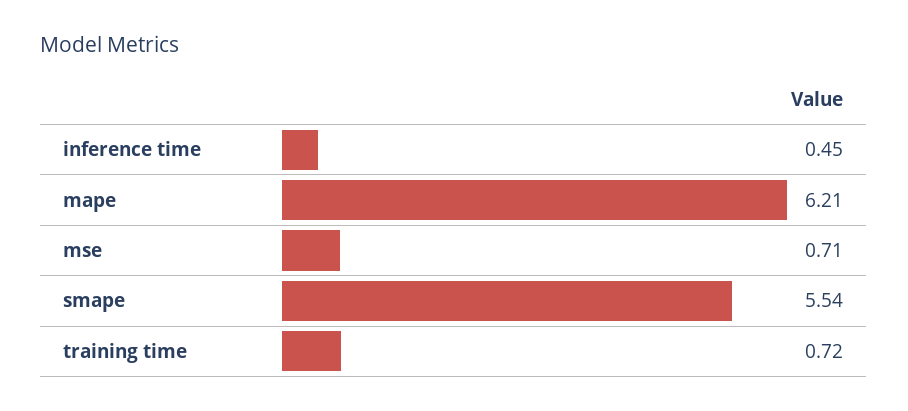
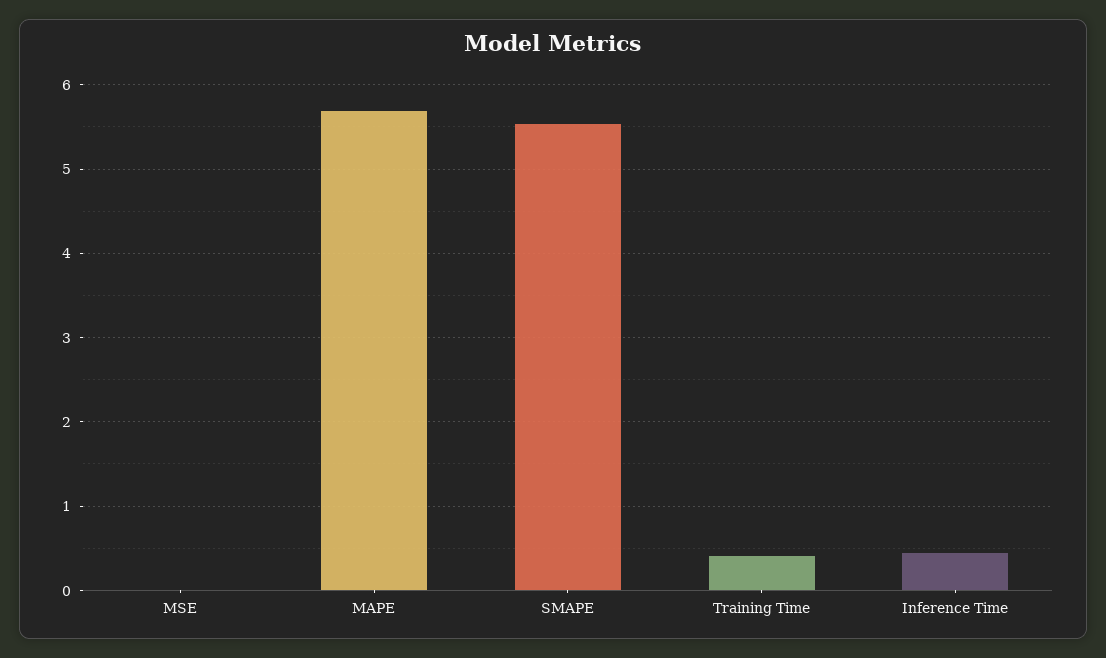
mape: 6.21 -> 5.7
mse: 0.71 -> 0
training time: 0.72 -> 0.4

